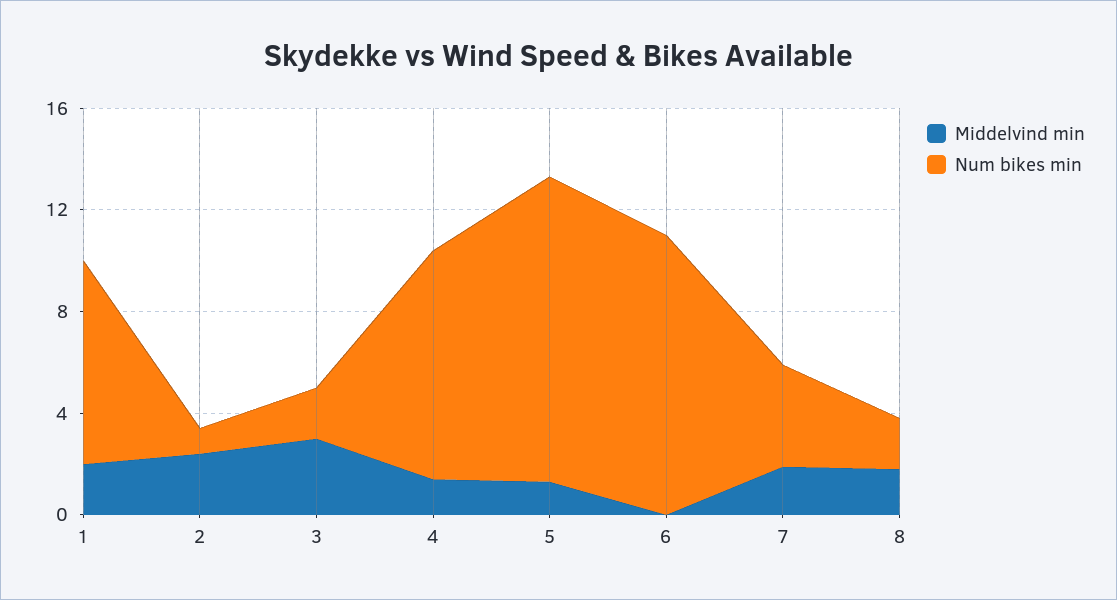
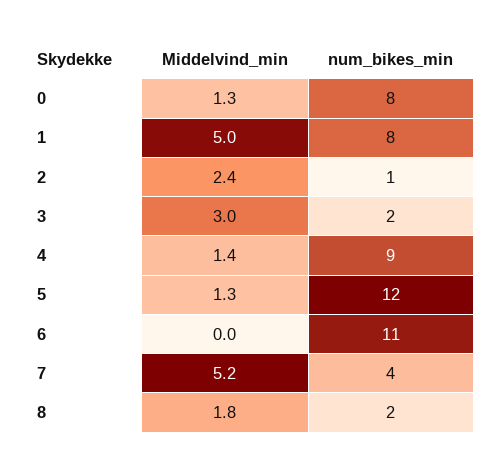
Middelvind min, 1: 2 -> 5
Middelvind min, 7: 2 -> 5.2
Middelvind min, 0: none -> 1.3
Num bikes min, 0: none -> 8

